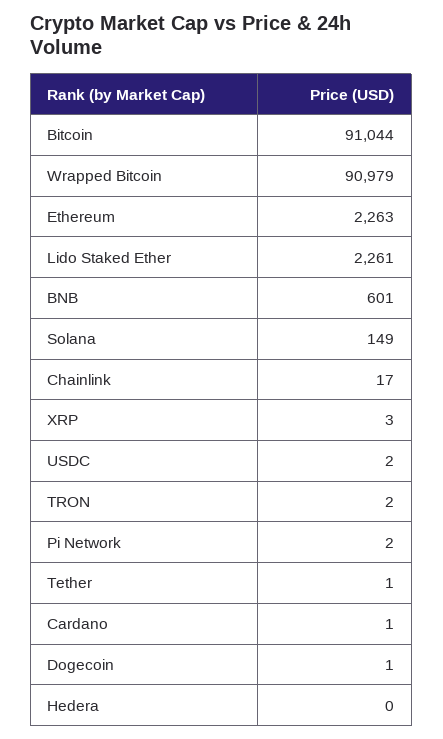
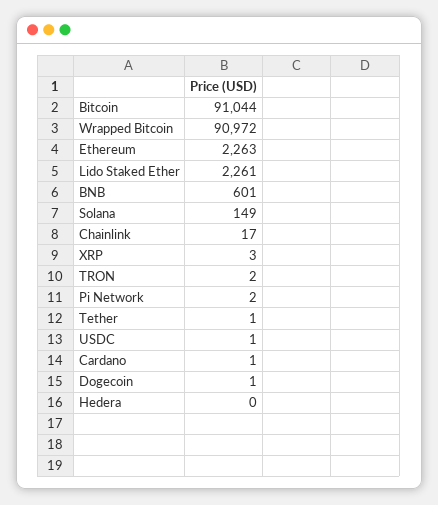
Wrapped Bitcoin: 90979 -> 90972
USDC: 2 -> 1

